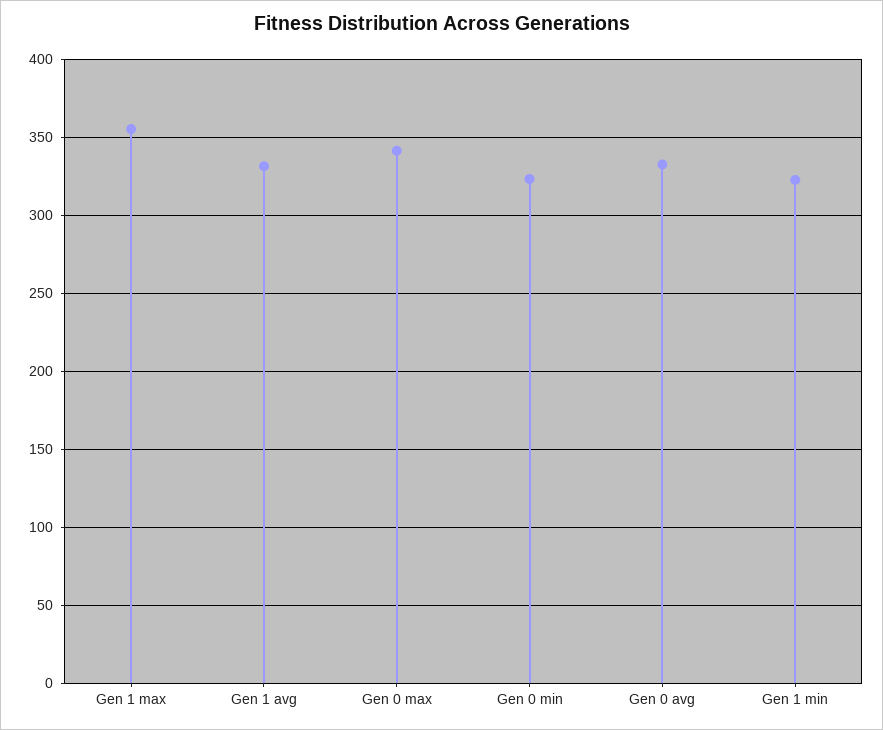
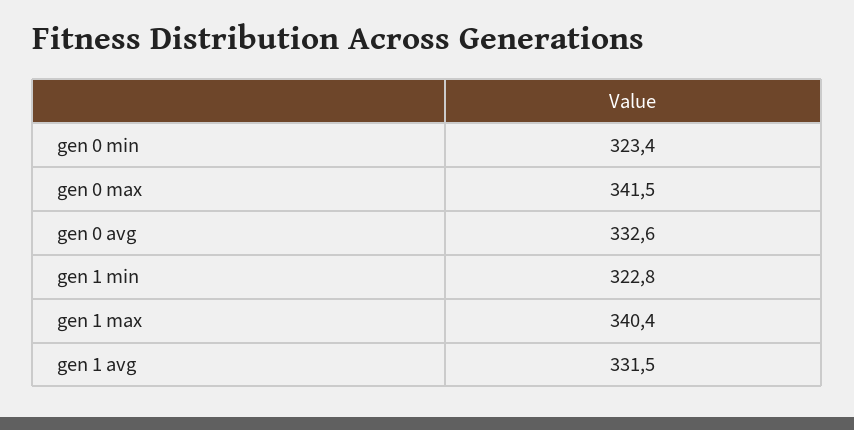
Gen 1 max: 355 -> 340.4

